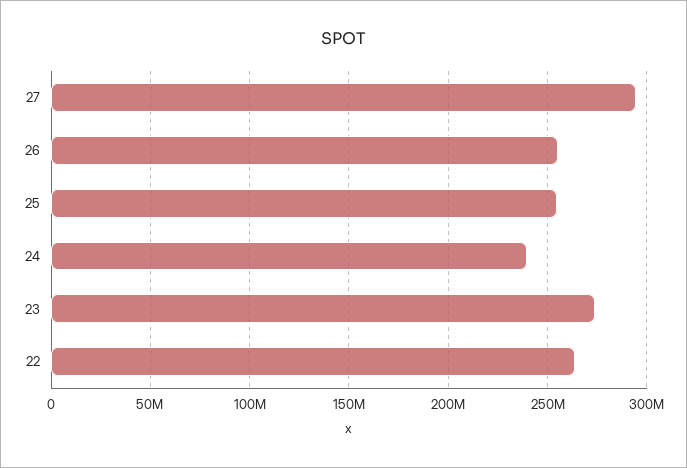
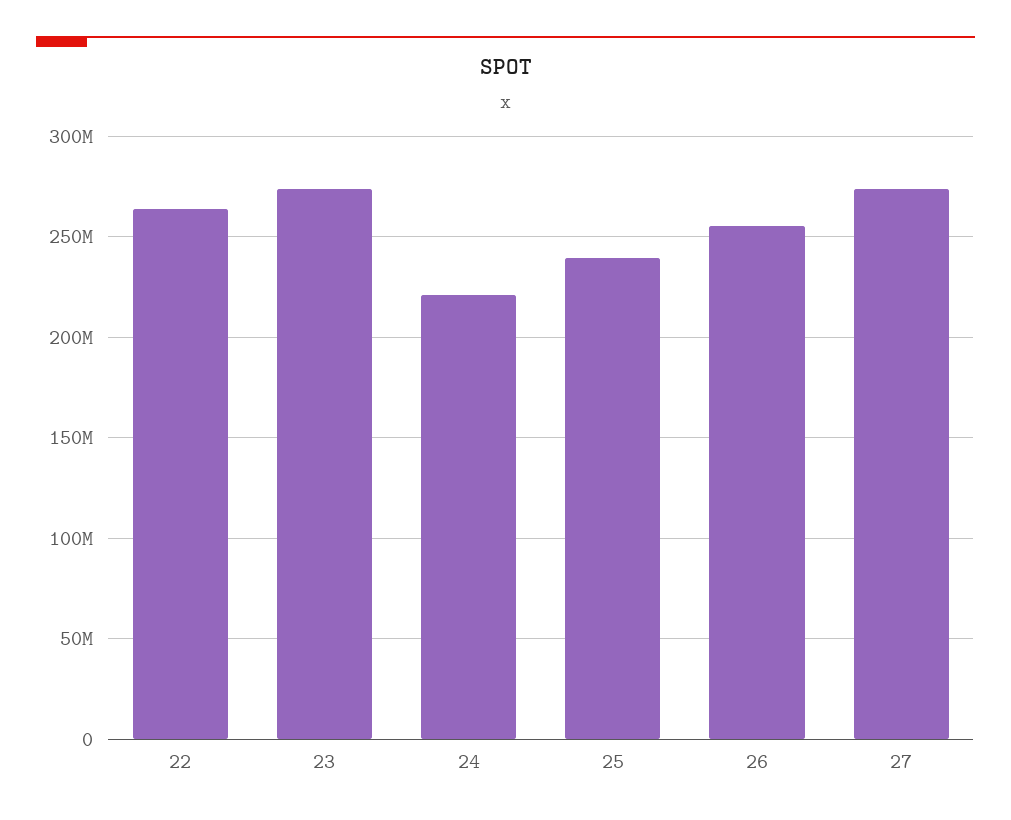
27: 295000000 -> 275000000
25: 255000000 -> 240000000
24: 240000000 -> 220000000

